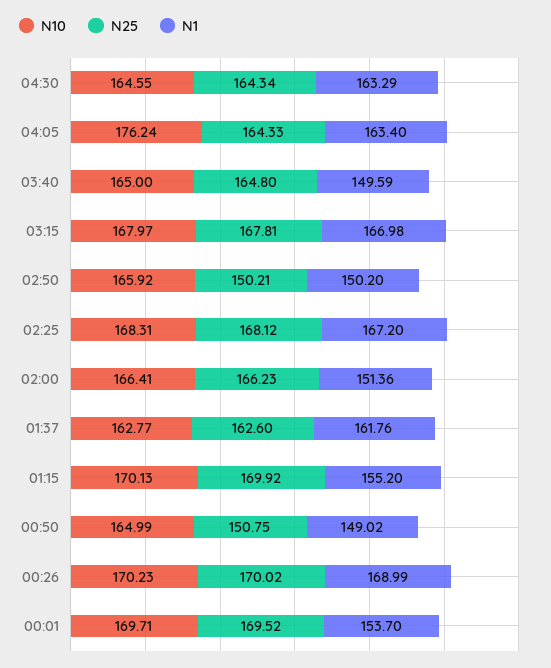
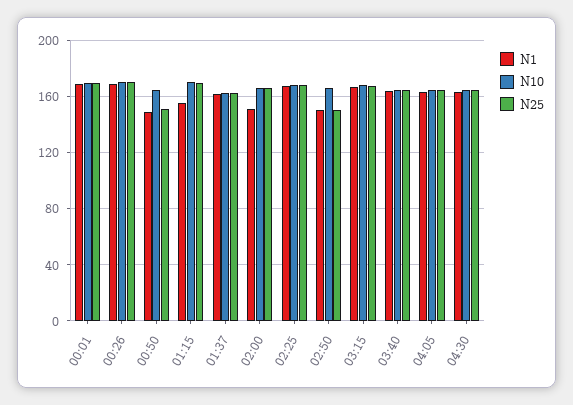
N10, 04:05: 176.24 -> 165
N1, 03:40: 149.59 -> 165
N1, 00:01: 153.7 -> 170

